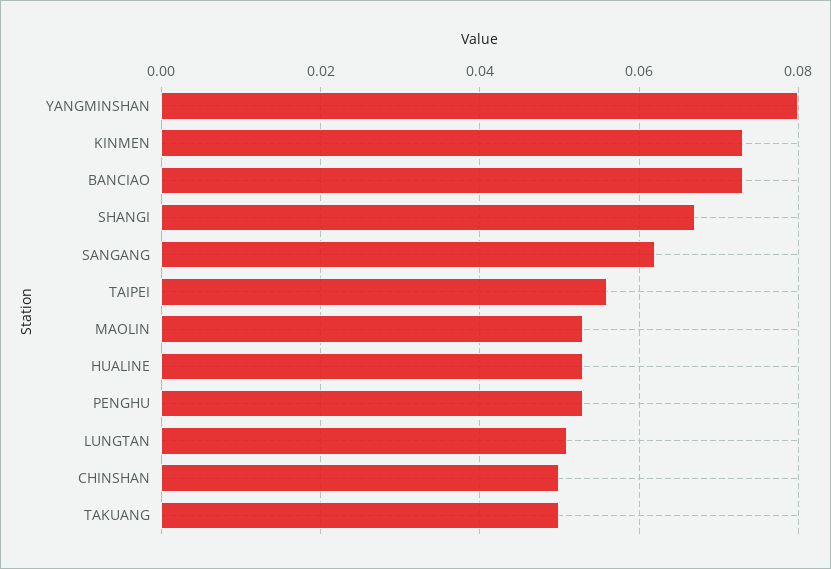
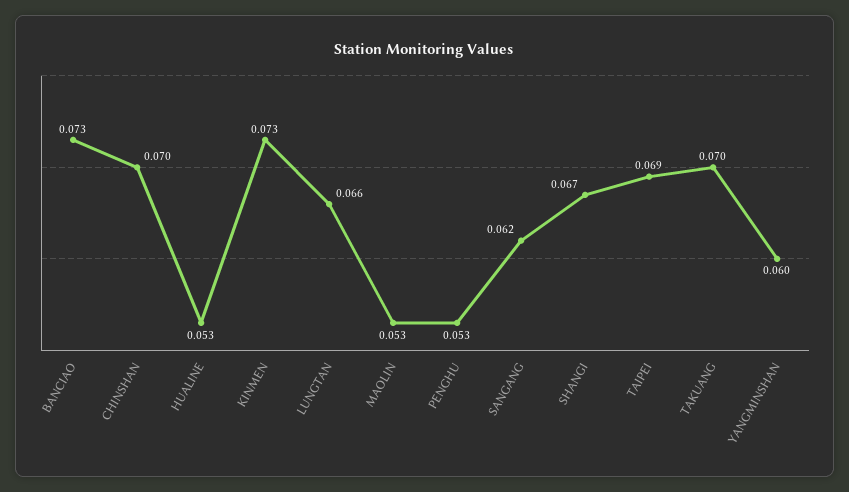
YANGMINSHAN: 0.08 -> 0.06
TAIPEI: 0.055 -> 0.069
LUNGTAN: 0.05 -> 0.066
CHINSHAN: 0.05 -> 0.07
TAKUANG: 0.05 -> 0.07

